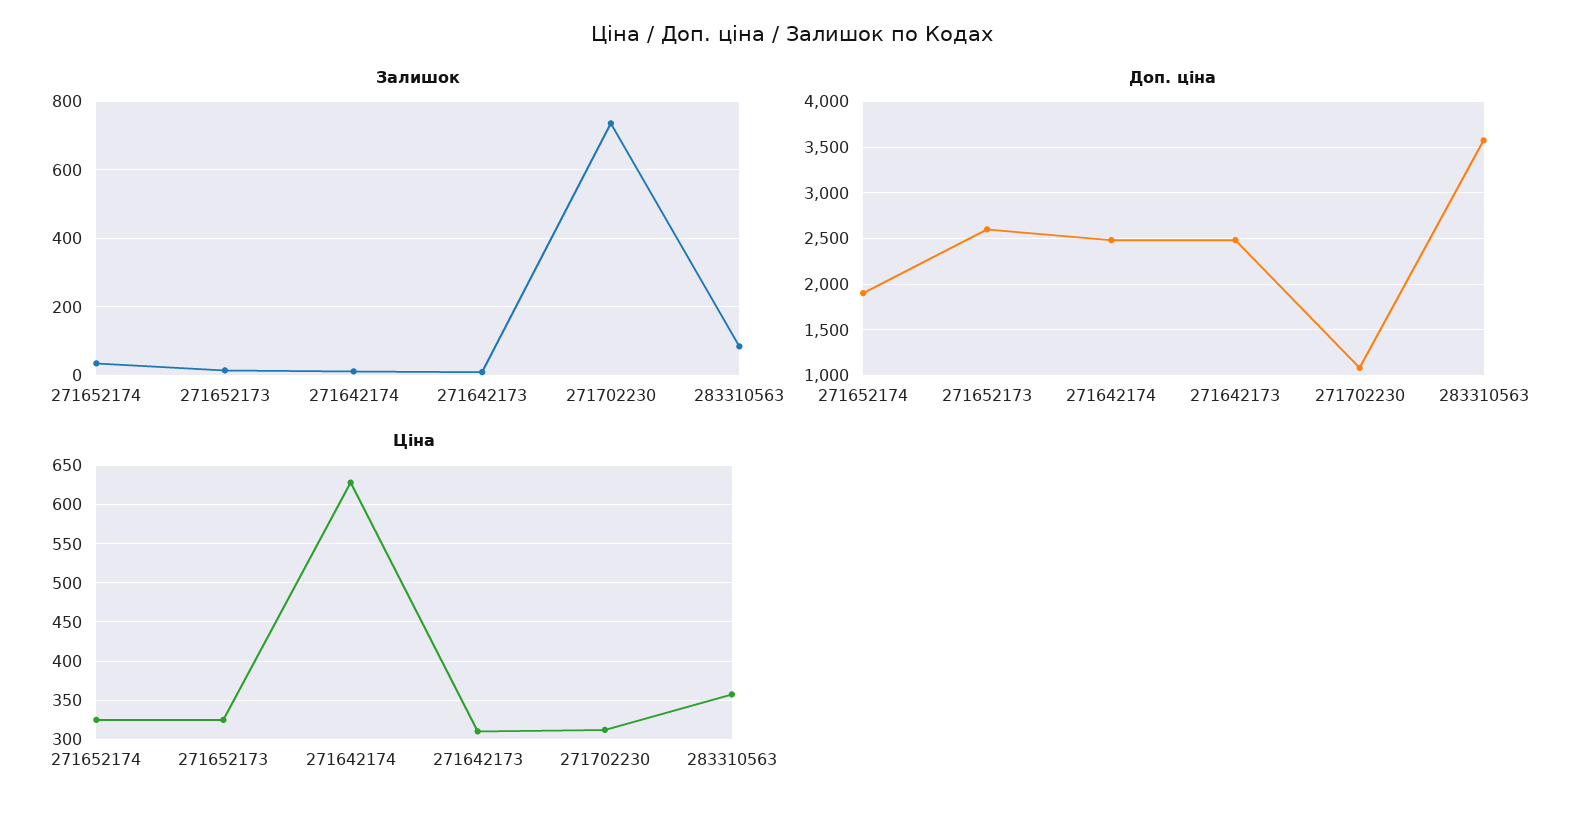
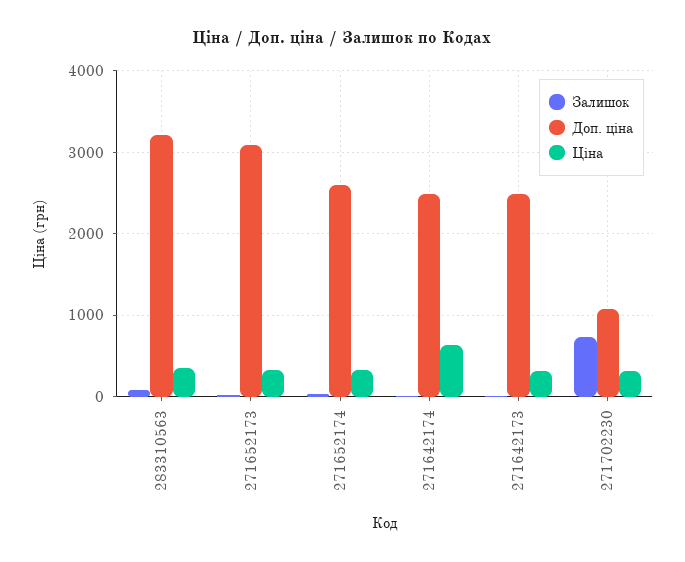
Доп. ціна, 271652174: 1900 -> 2600
Доп. ціна, 271652173: 2600 -> 3100
Доп. ціна, 283310563: 3600 -> 3200

